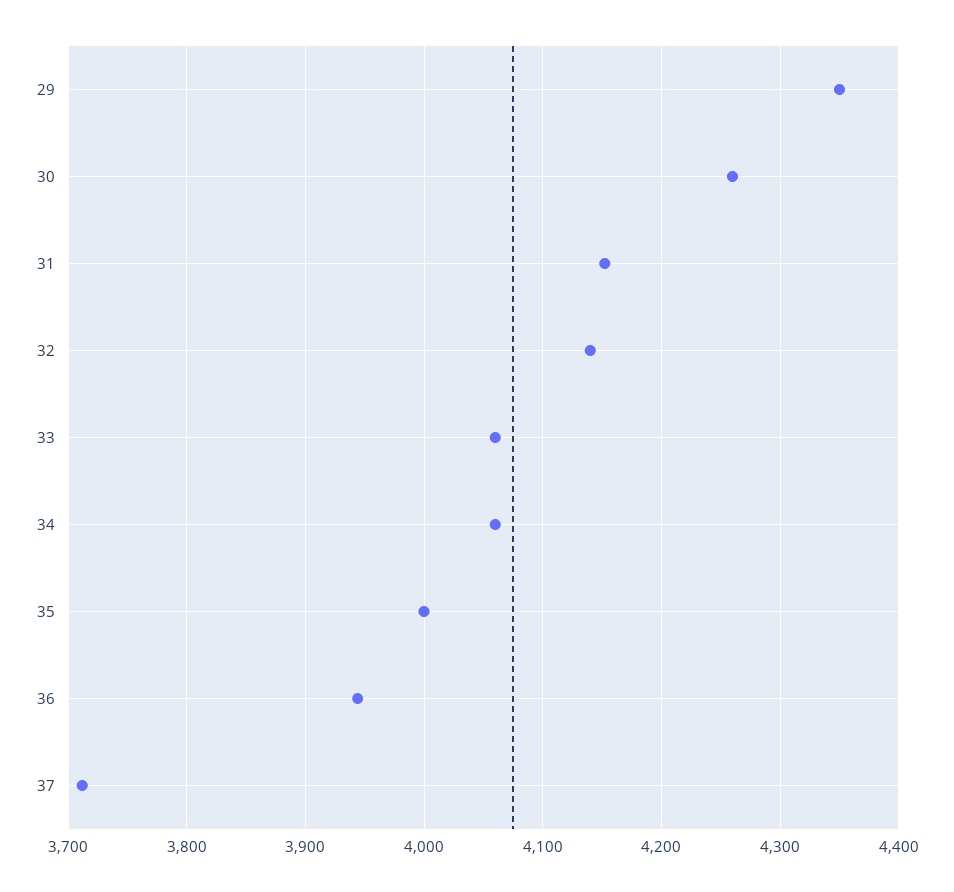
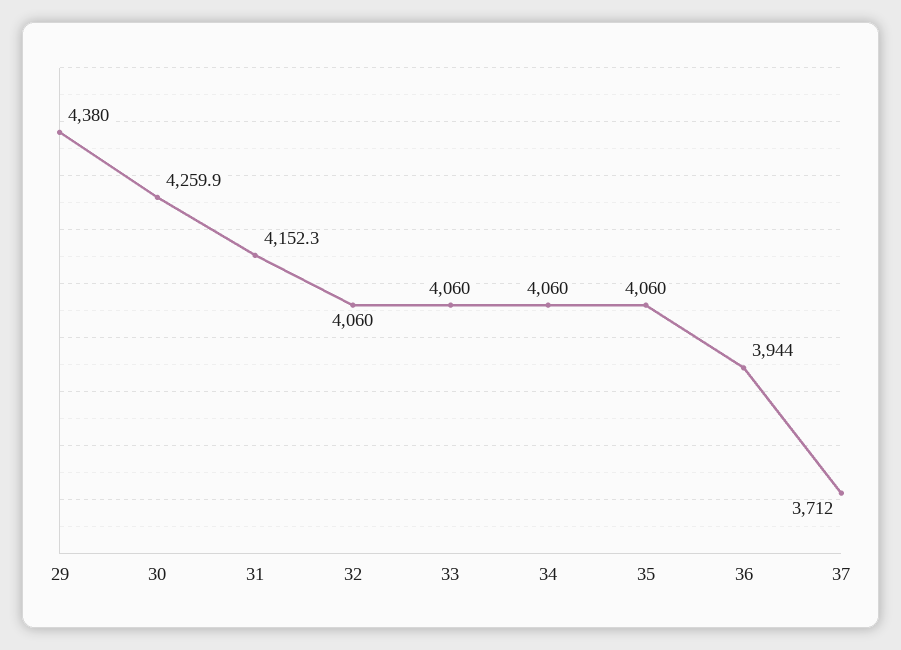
29: 4350 -> 4380
32: 4140 -> 4060
35: 4000 -> 4060

